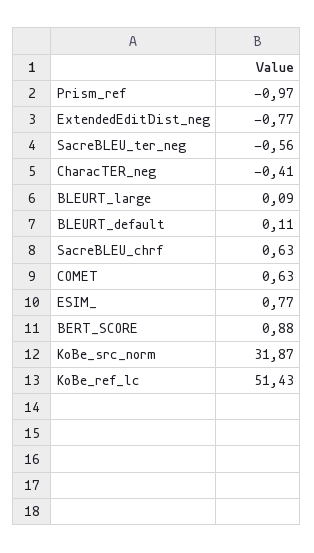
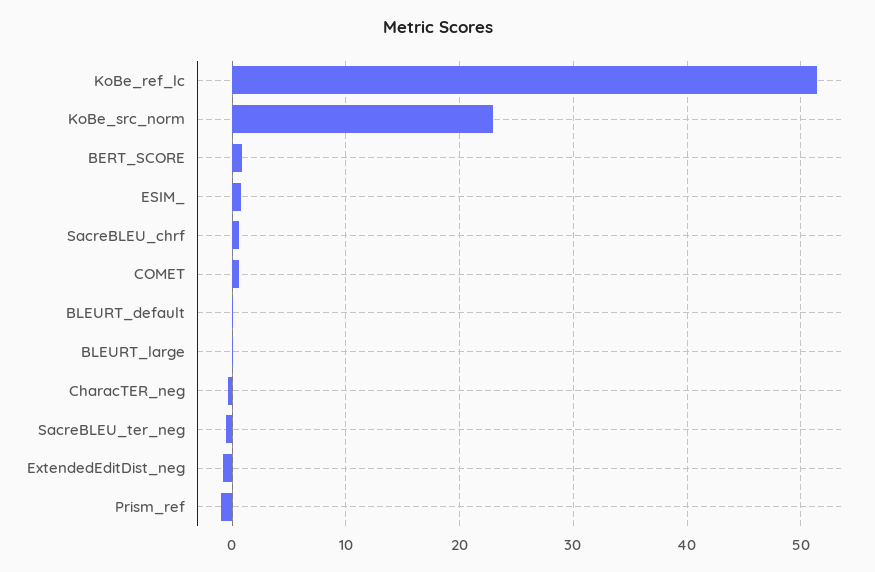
KoBe_src_norm: 31.87 -> 23

